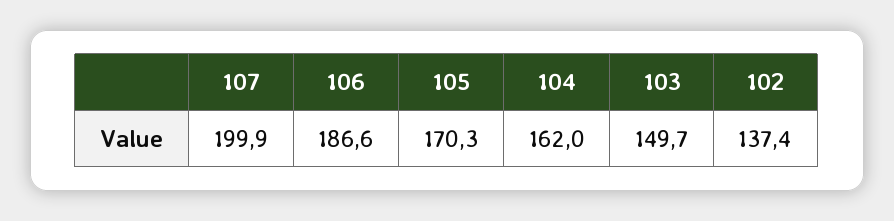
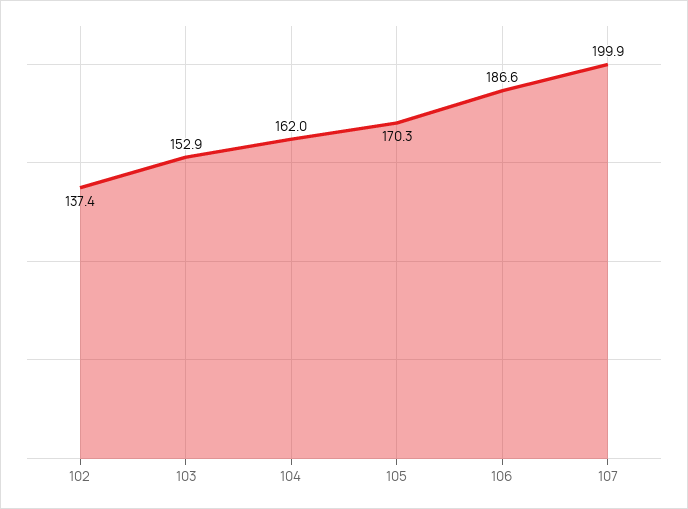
103: 149.7 -> 152.9

